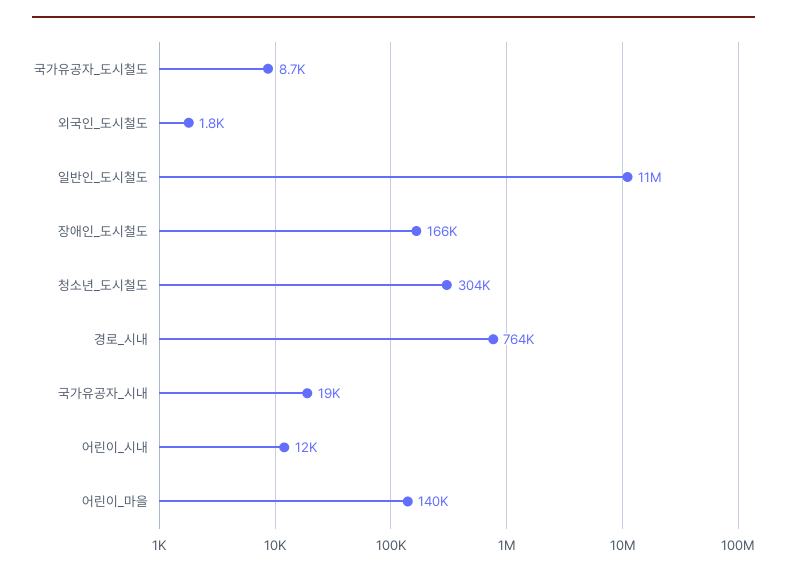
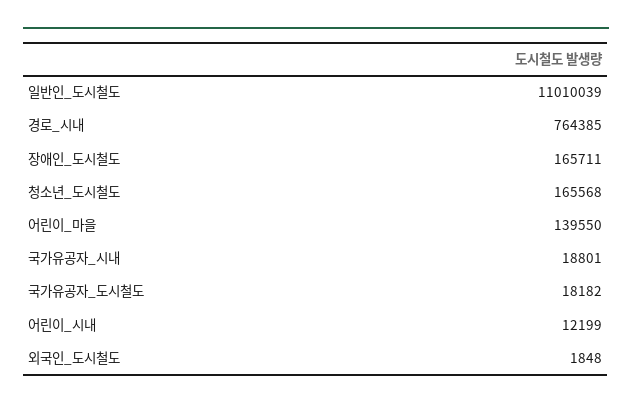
국가유공자_도시철도: 8700 -> 18182
청소년_도시철도: 304000 -> 165568

